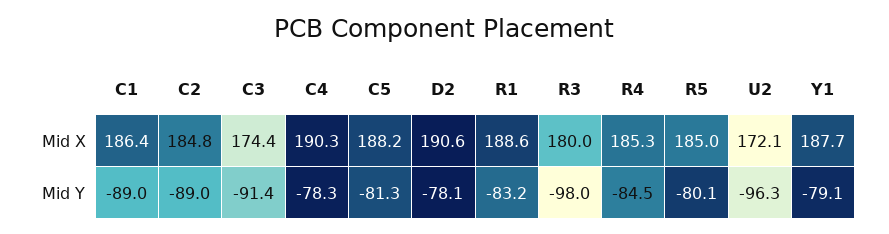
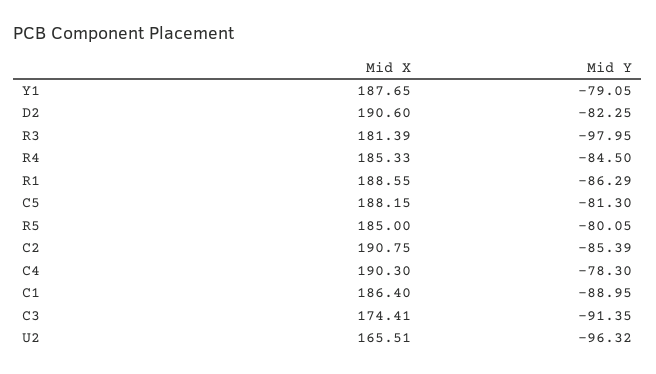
C2, Mid X: 184.8 -> 190.75
R3, Mid X: 180 -> 181.39
U2, Mid X: 172.1 -> 165.51
C2, Mid Y: -89 -> -85.39
D2, Mid Y: -78.1 -> -82.25
R1, Mid Y: -83.2 -> -86.29

